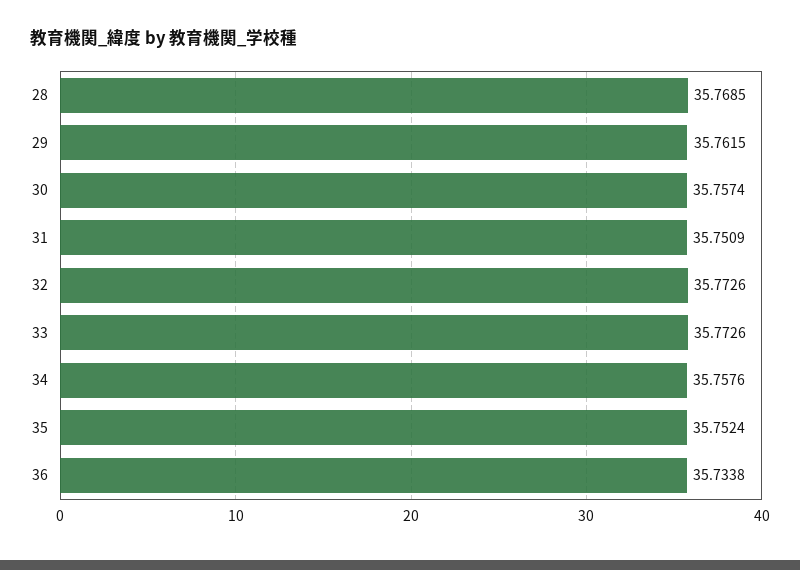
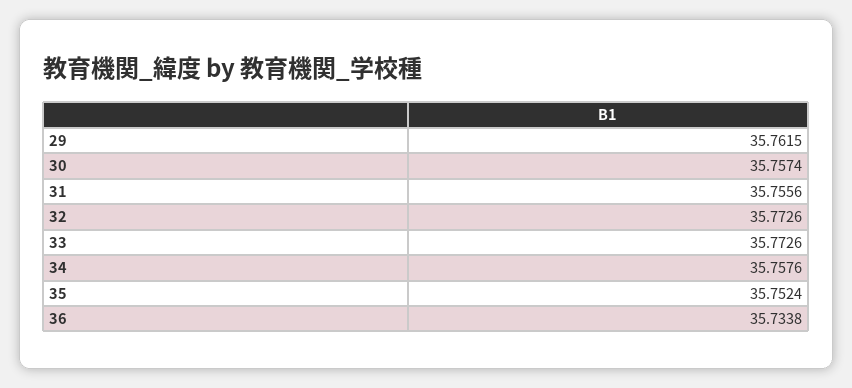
28: 35.7685 -> none
31: 35.7509 -> 35.7556

